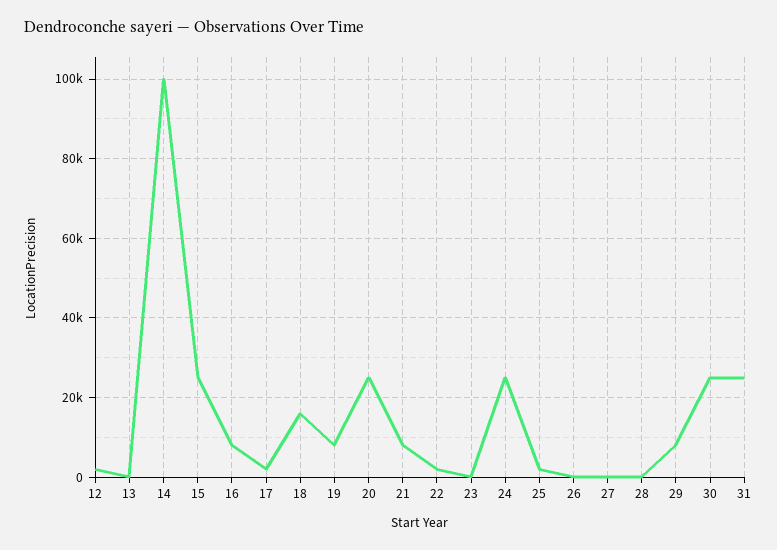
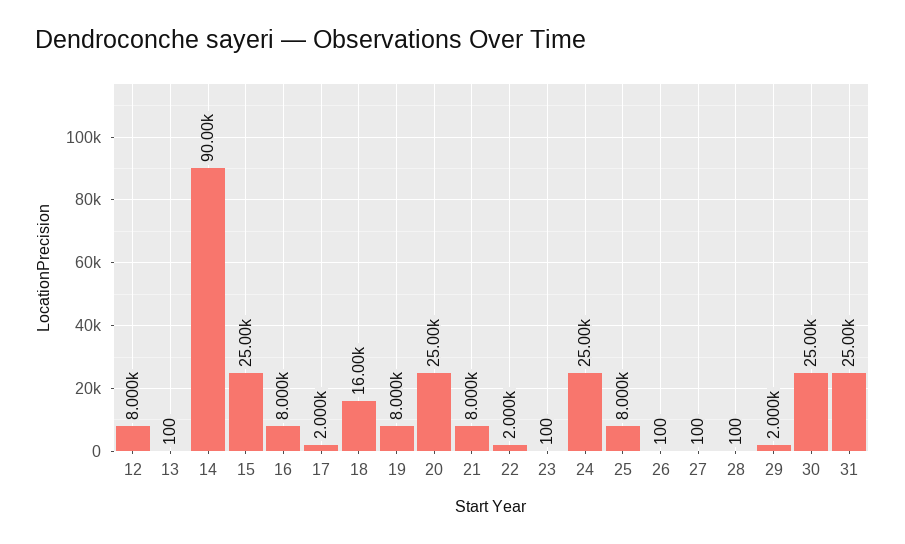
12: 2000 -> 8000
14: 100000 -> 90000
25: 2000 -> 8000
29: 8000 -> 2000

